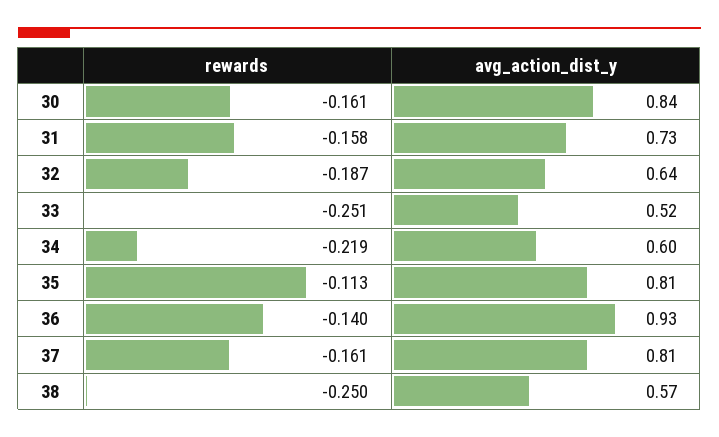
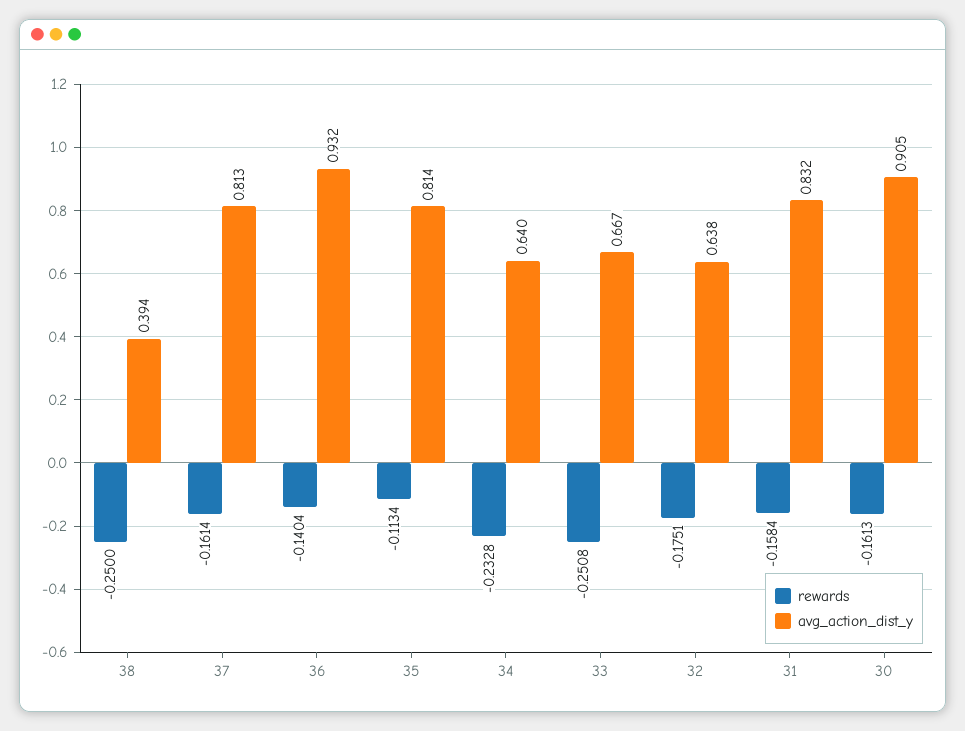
avg_action_dist_y, 30: 0.84 -> 0.905
avg_action_dist_y, 31: 0.73 -> 0.832
rewards, 32: -0.187 -> -0.1751
avg_action_dist_y, 33: 0.52 -> 0.667
rewards, 34: -0.219 -> -0.2328
avg_action_dist_y, 34: 0.6 -> 0.64
avg_action_dist_y, 38: 0.57 -> 0.394

